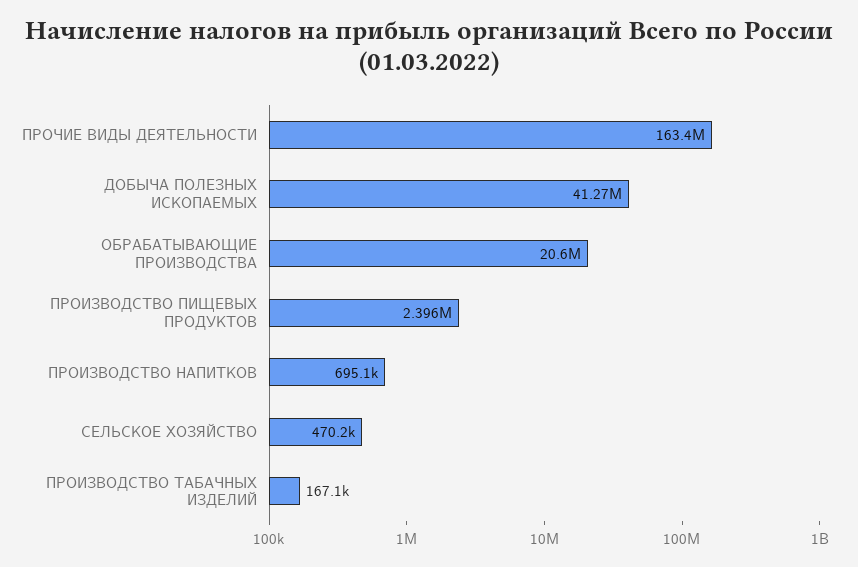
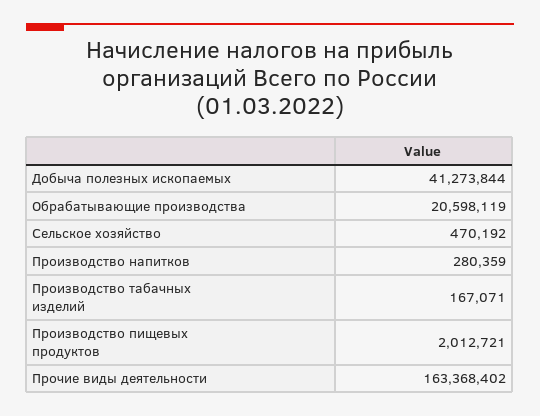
ПРОИЗВОДСТВО ПИЩЕВЫХ ПРОДУКТОВ: 2396000 -> 2012721
ПРОИЗВОДСТВО НАПИТКОВ: 695100 -> 280359

